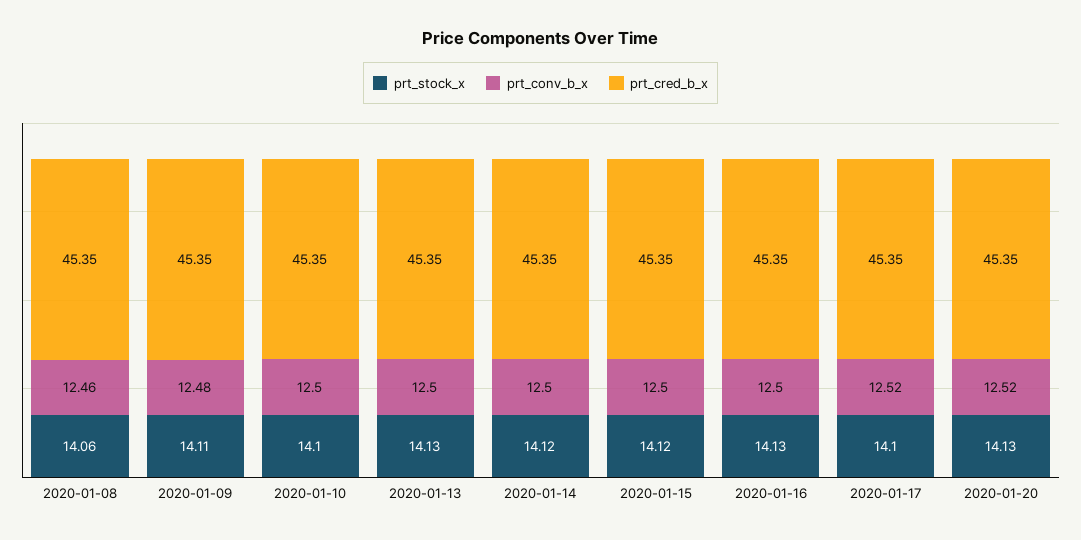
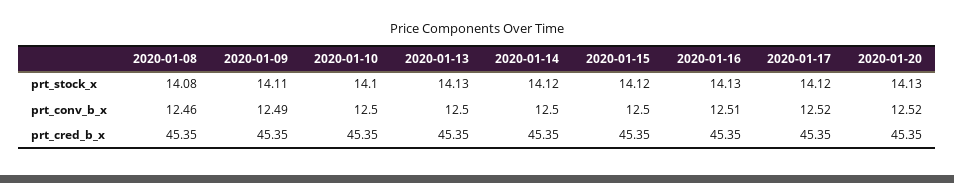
prt_stock_x, 2020-01-08: 14.06 -> 14.08
prt_conv_b_x, 2020-01-09: 12.48 -> 12.49
prt_conv_b_x, 2020-01-16: 12.5 -> 12.51
prt_stock_x, 2020-01-17: 14.1 -> 14.12

